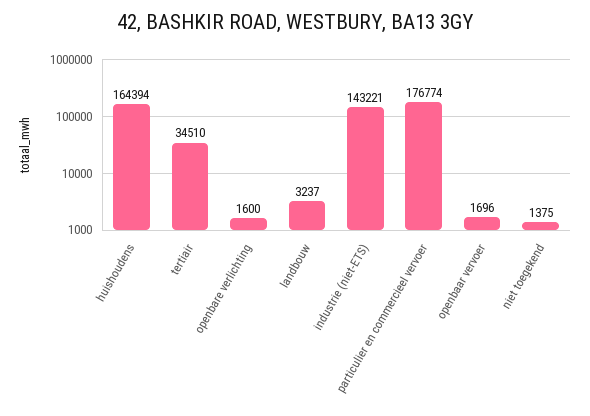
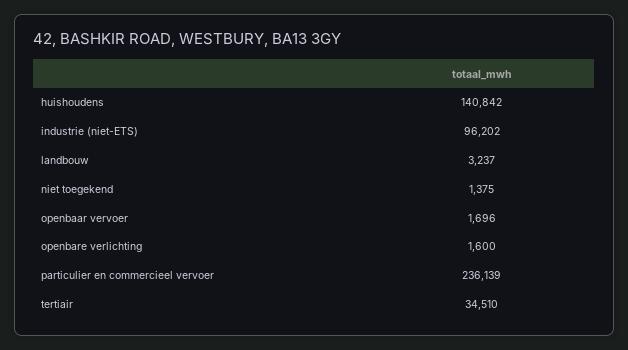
huishoudens: 164394 -> 140842
industrie (niet-ETS): 143221 -> 96202
particulier en commercieel vervoer: 176774 -> 236139

